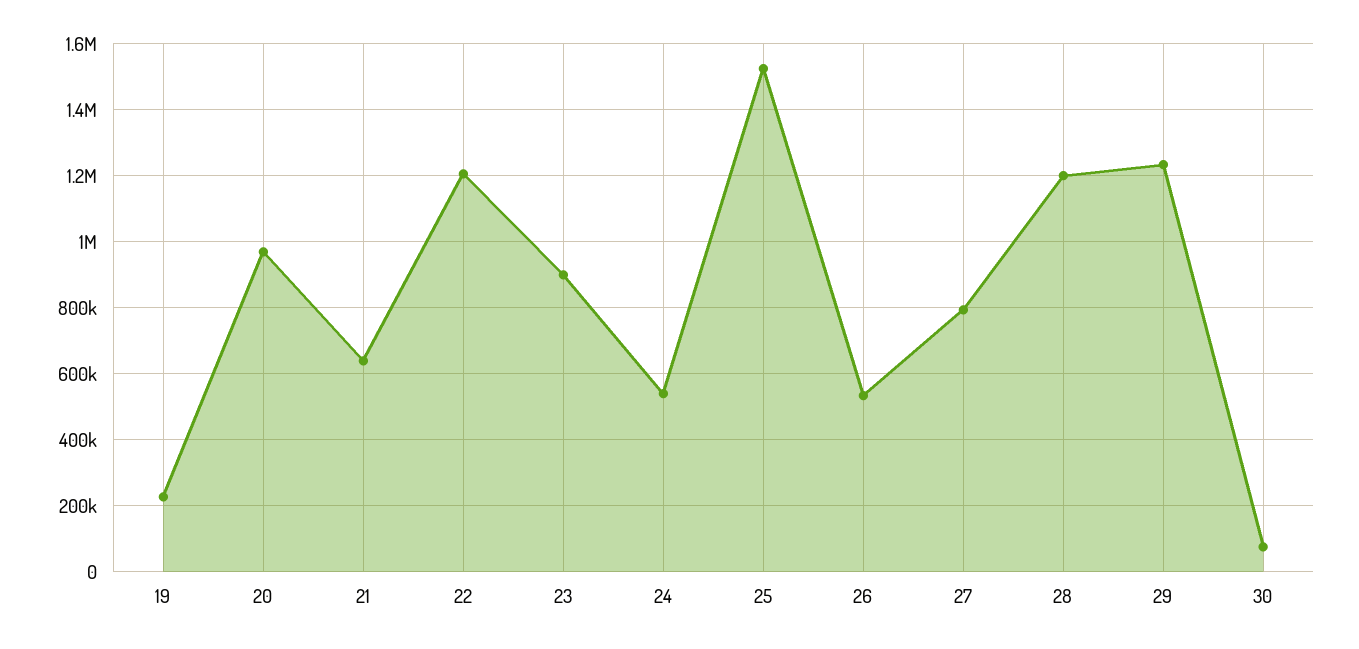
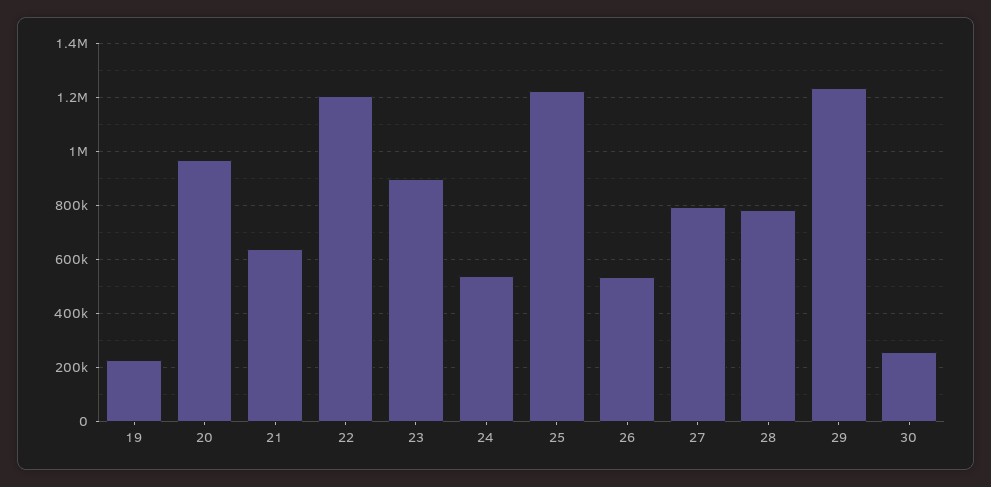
25: 1520000 -> 1225000
28: 1200000 -> 775000
30: 80000 -> 250000

